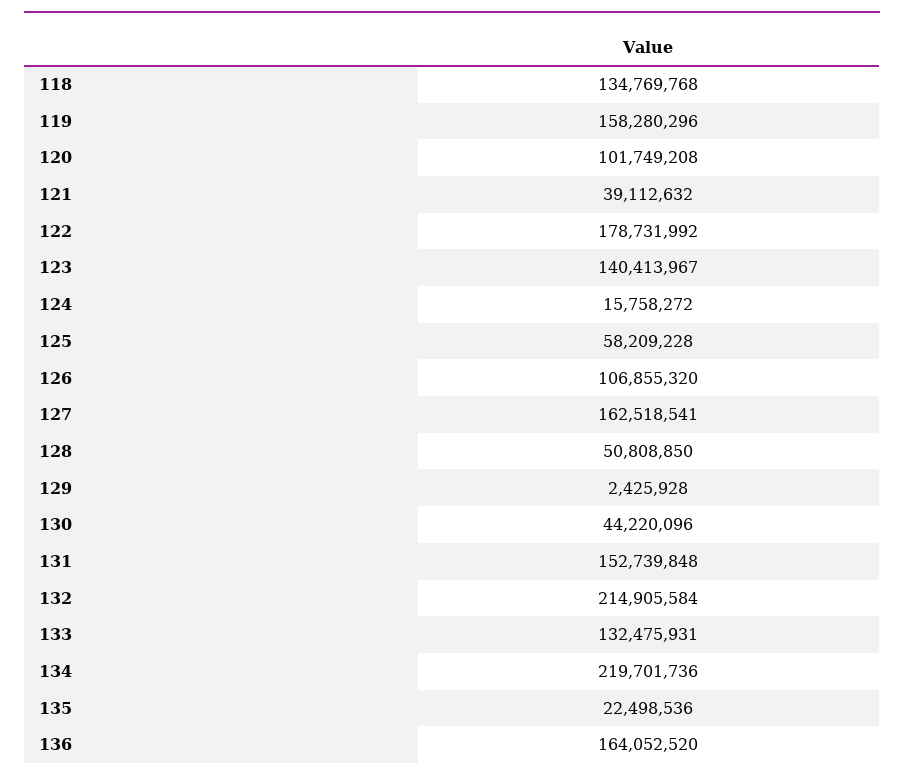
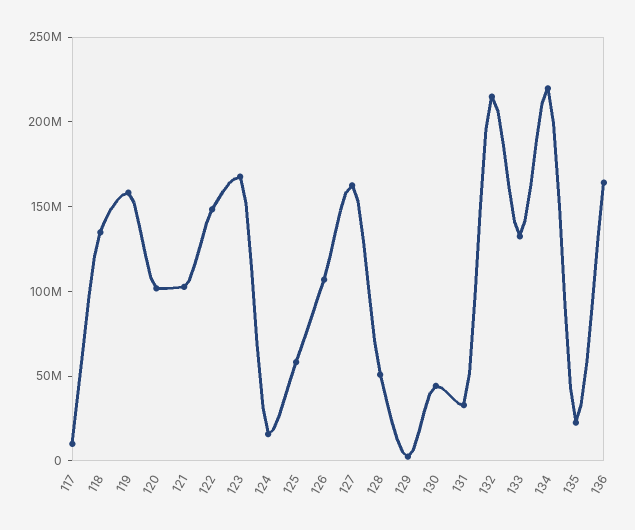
121: 39112632 -> 100000000
122: 178731992 -> 150000000
123: 140413967 -> 170000000
131: 152739848 -> 30000000
117: none -> 10000000

